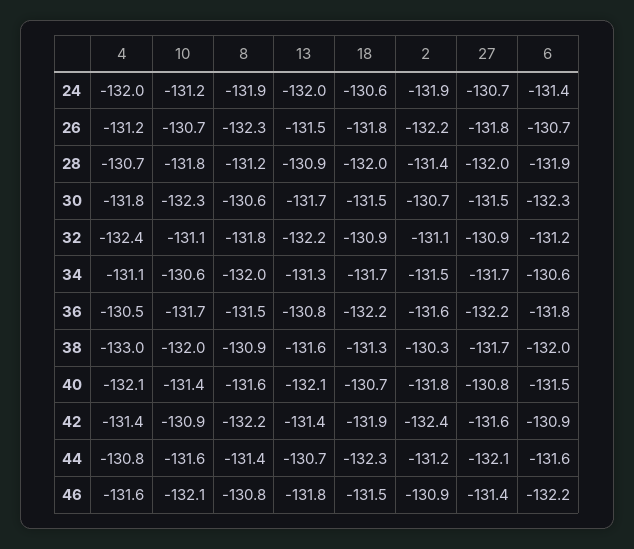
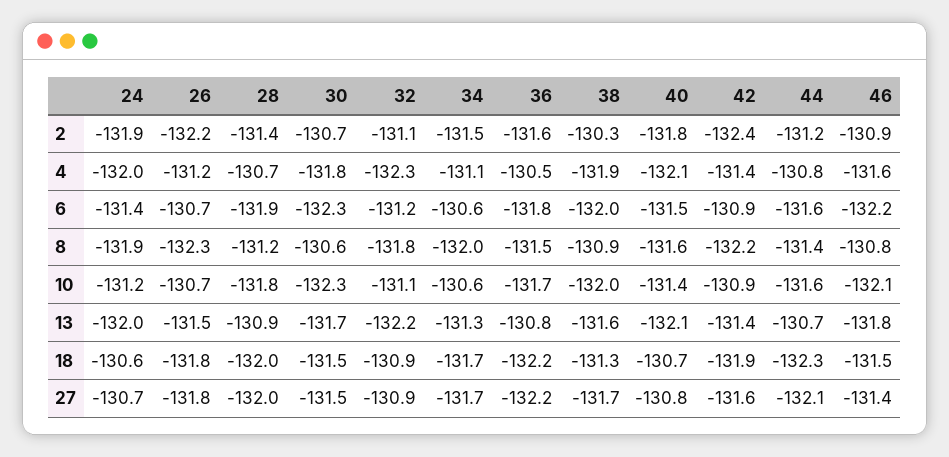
4, 32: -132.4 -> -132.3
4, 38: -133 -> -131.9

